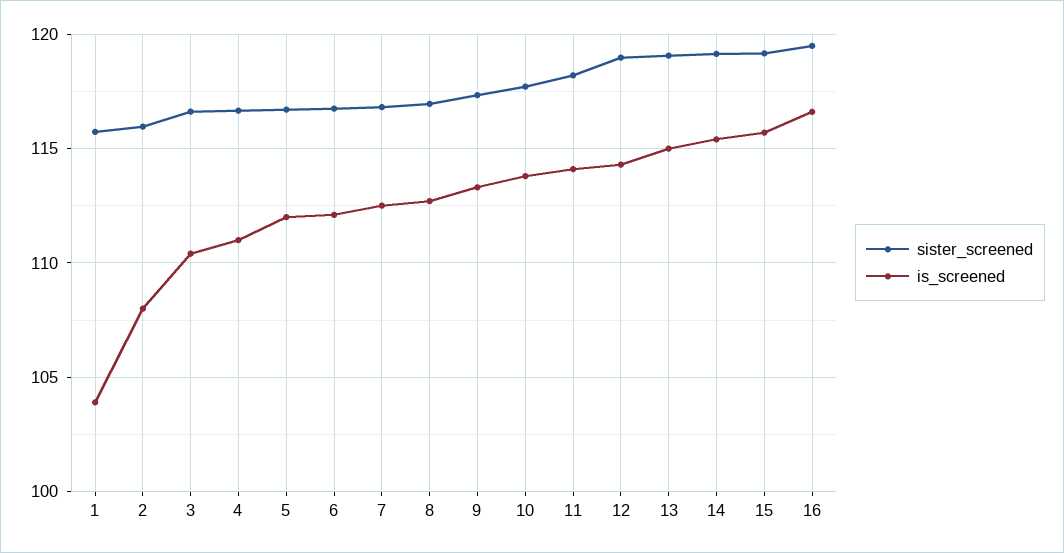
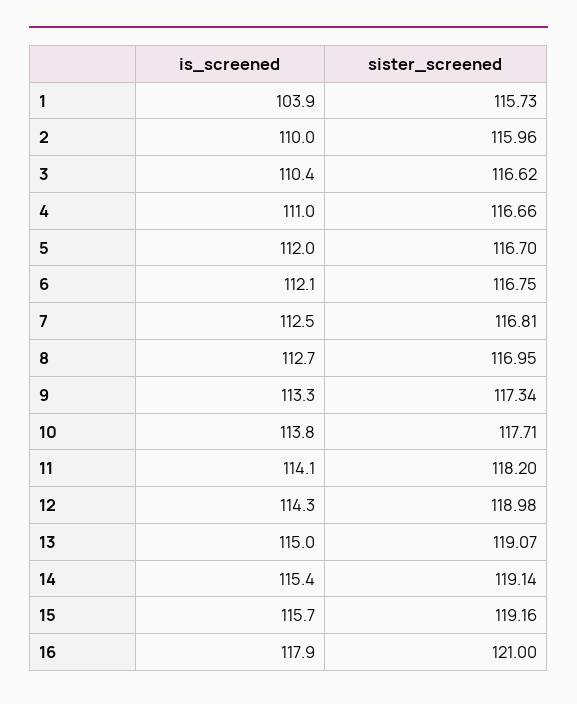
is_screened, 2: 108 -> 110
sister_screened, 16: 119.5 -> 121
is_screened, 16: 116.5 -> 117.9

